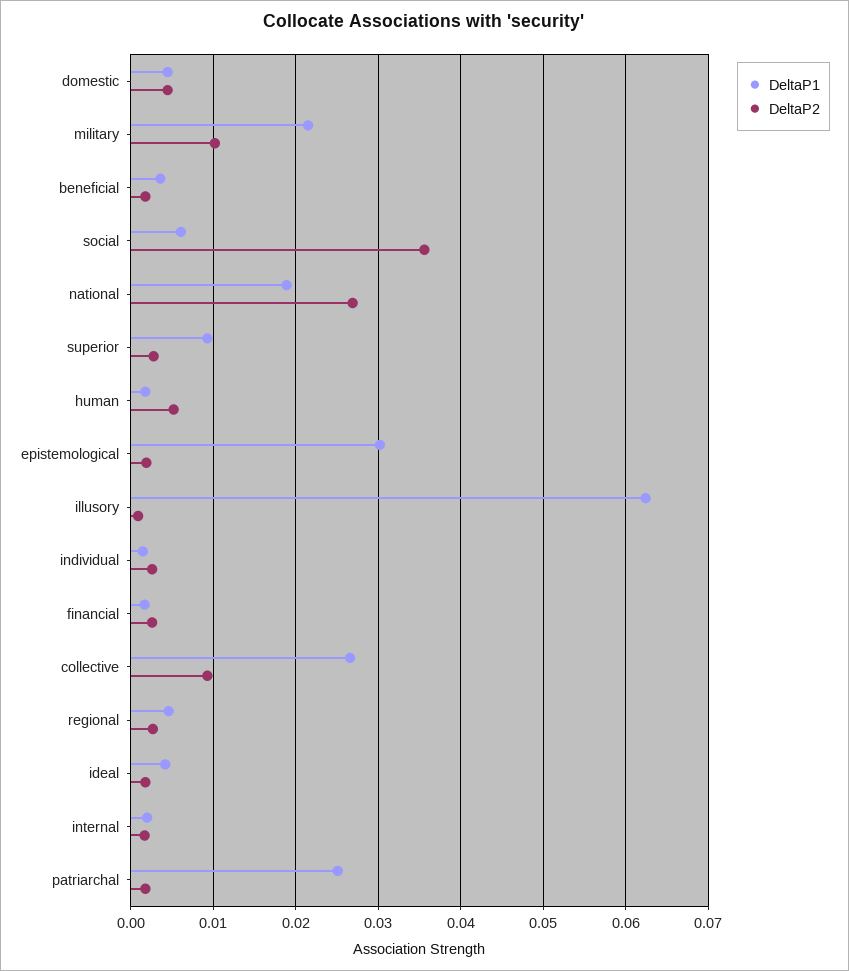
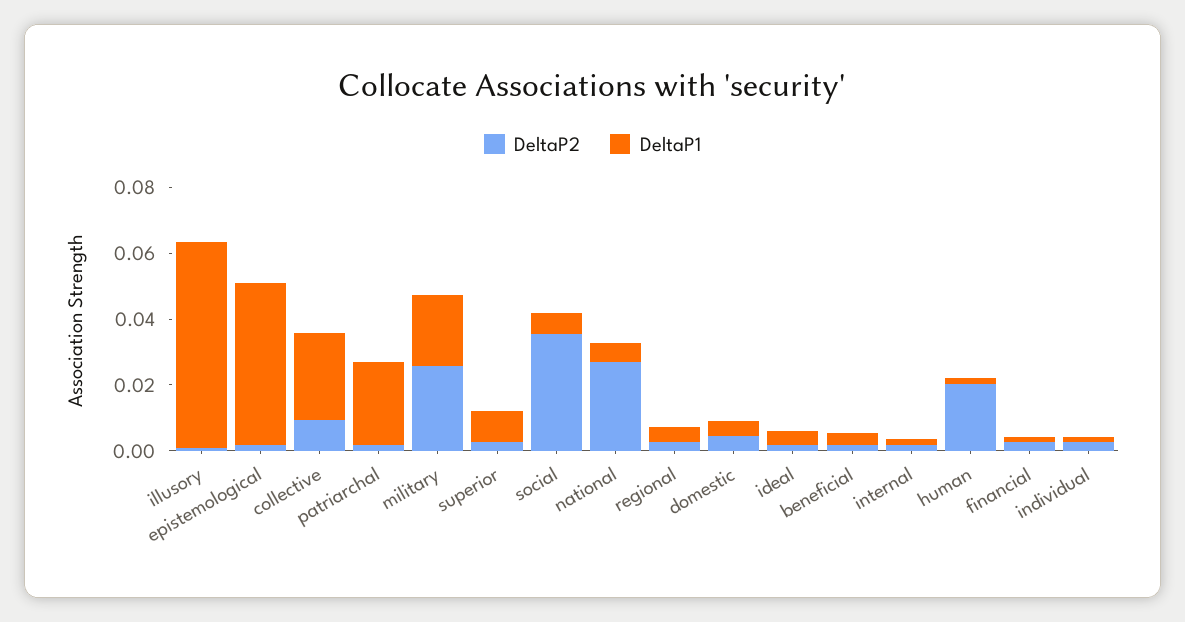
DeltaP2, military: 0.01 -> 0.025
DeltaP1, national: 0.019 -> 0.005
DeltaP2, human: 0.005 -> 0.02
DeltaP1, epistemological: 0.03 -> 0.05

